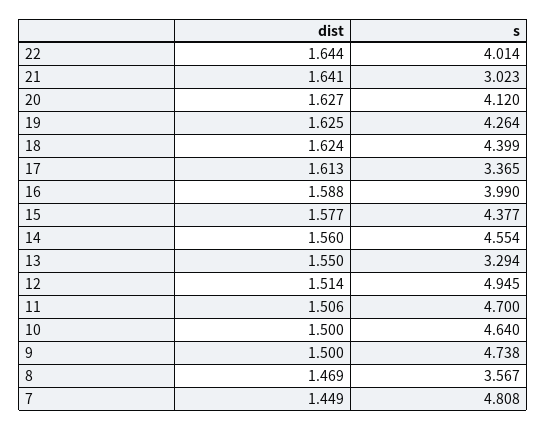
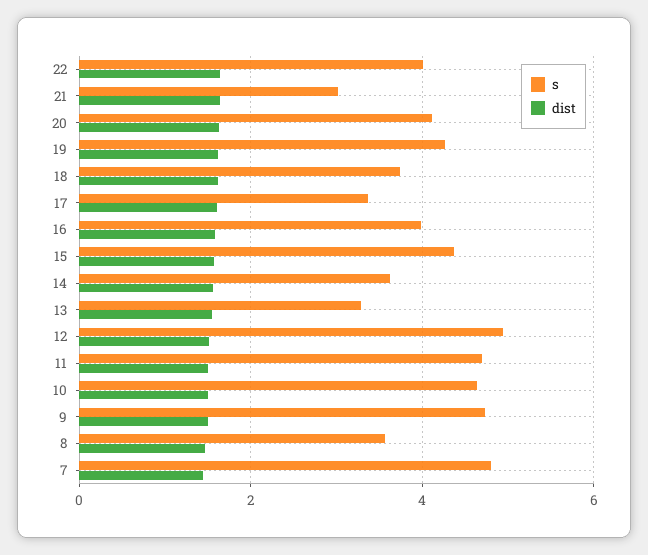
s, 18: 4.399 -> 3.8
s, 14: 4.554 -> 3.6

